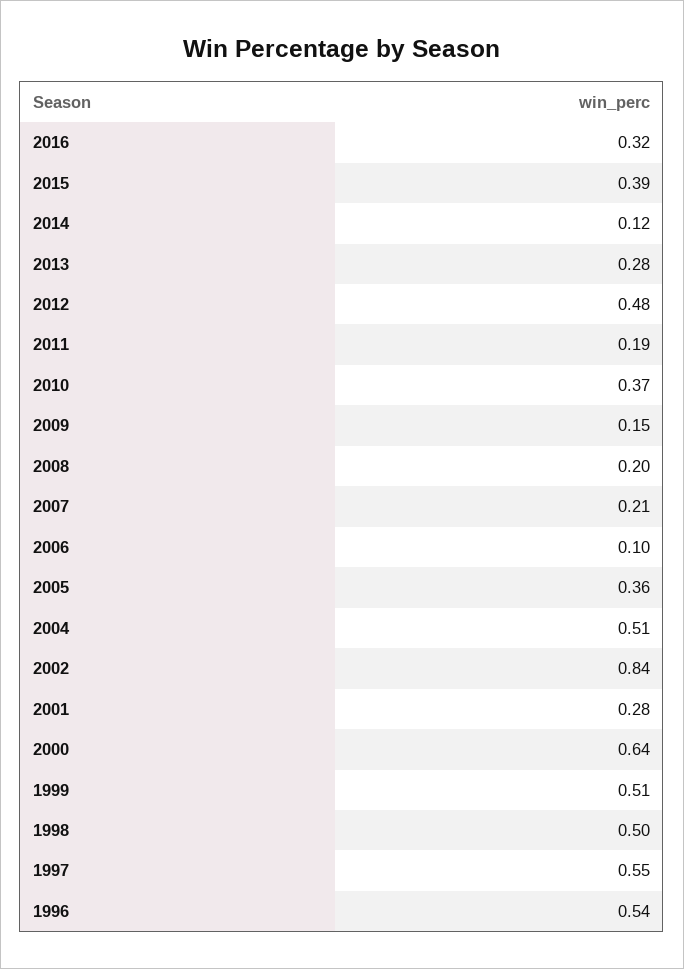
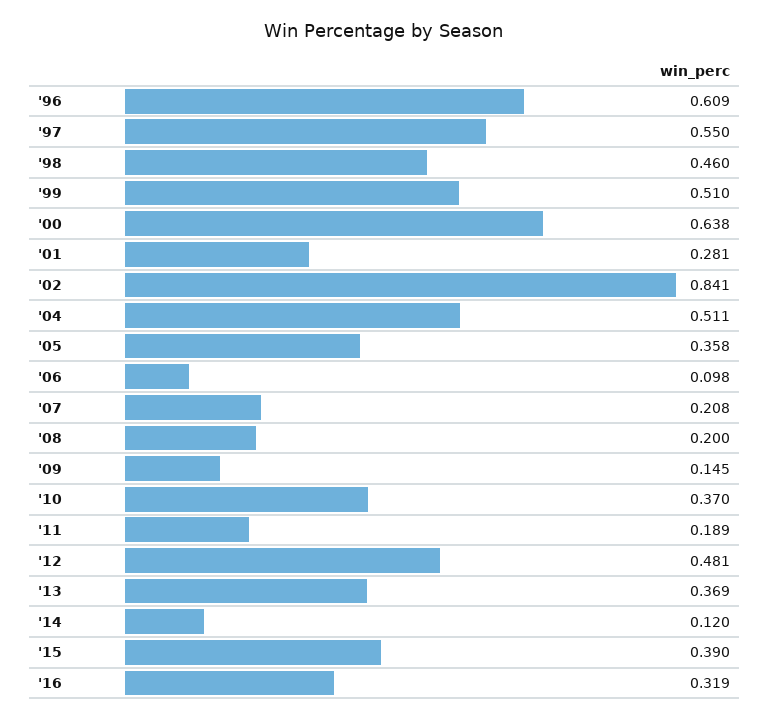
2013: 0.28 -> 0.369
1998: 0.5 -> 0.46
1996: 0.54 -> 0.609

